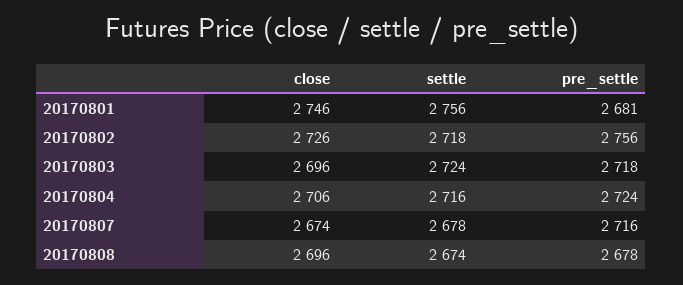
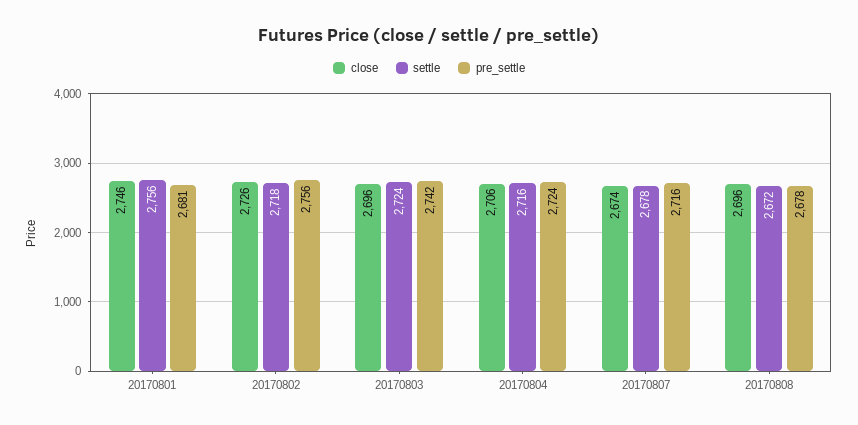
pre_settle, 20170803: 2718 -> 2742
settle, 20170808: 2674 -> 2672

